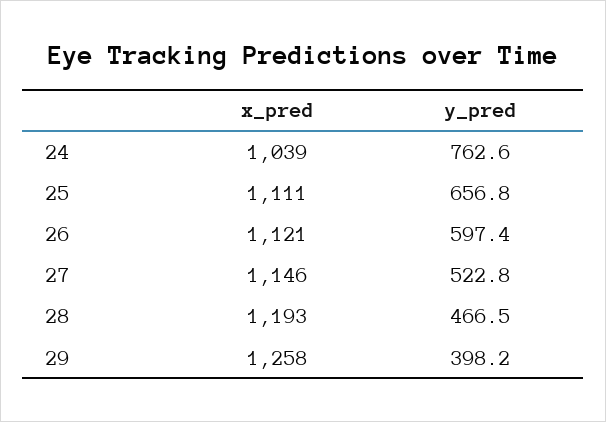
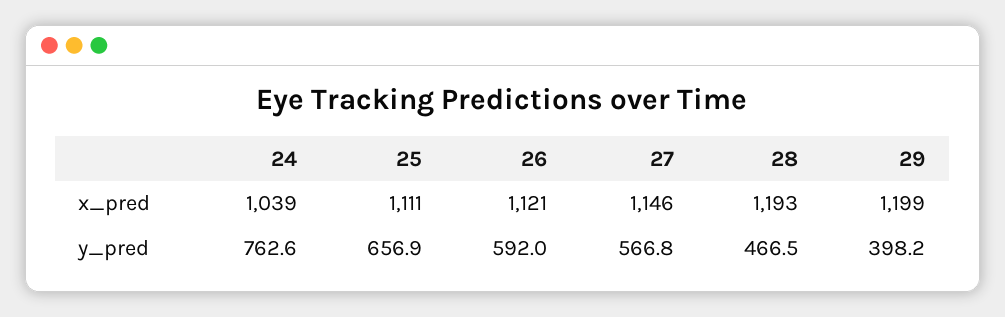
y_pred, 25: 656.8 -> 656.9
y_pred, 26: 597.4 -> 592
y_pred, 27: 522.8 -> 566.8
x_pred, 29: 1258 -> 1199

